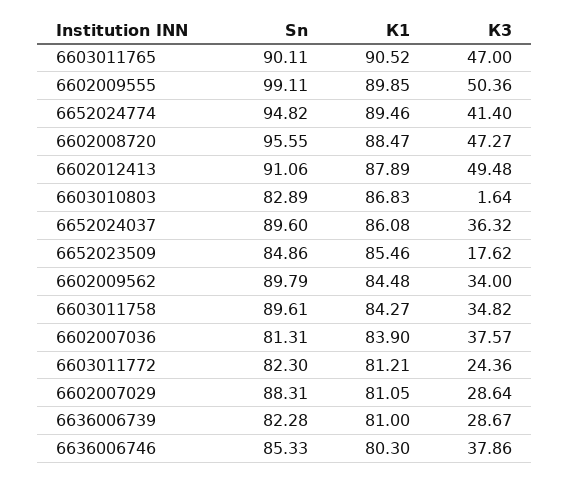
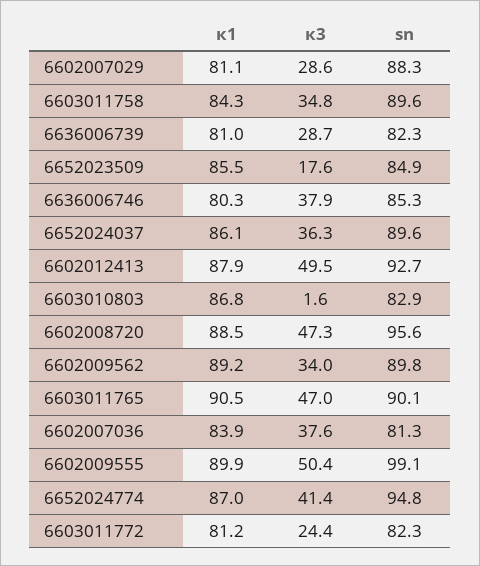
К1, 6652024774: 89.46 -> 87
Sn, 6602012413: 91.06 -> 92.7
К1, 6602009562: 84.48 -> 89.2

